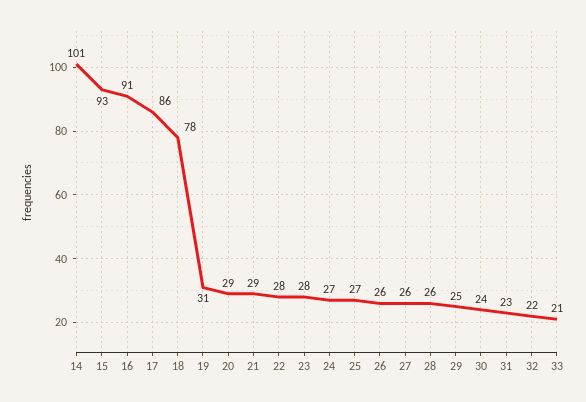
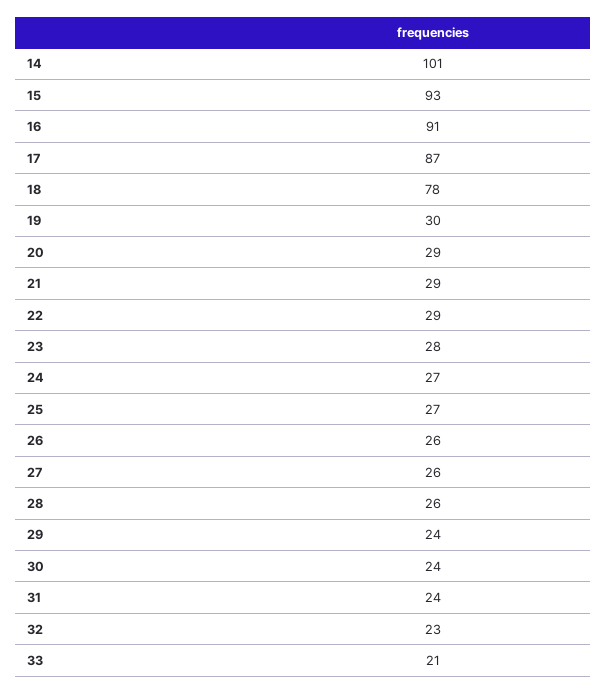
17: 86 -> 87
19: 31 -> 30
22: 28 -> 29
29: 25 -> 24
31: 23 -> 24
32: 22 -> 23

